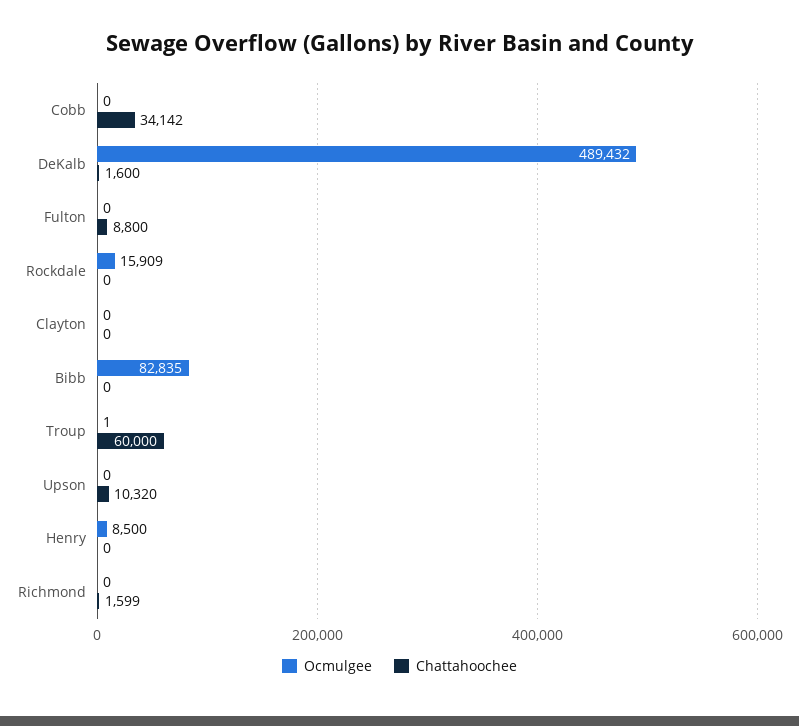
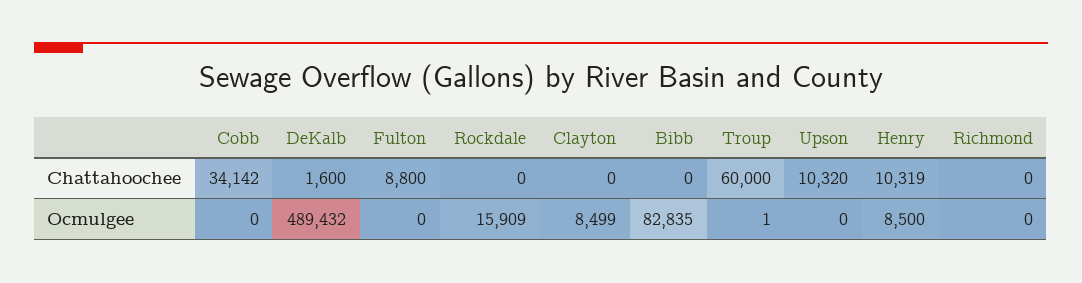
Ocmulgee, Clayton: 0 -> 8499
Chattahoochee, Henry: 0 -> 10319
Chattahoochee, Richmond: 1599 -> 0

